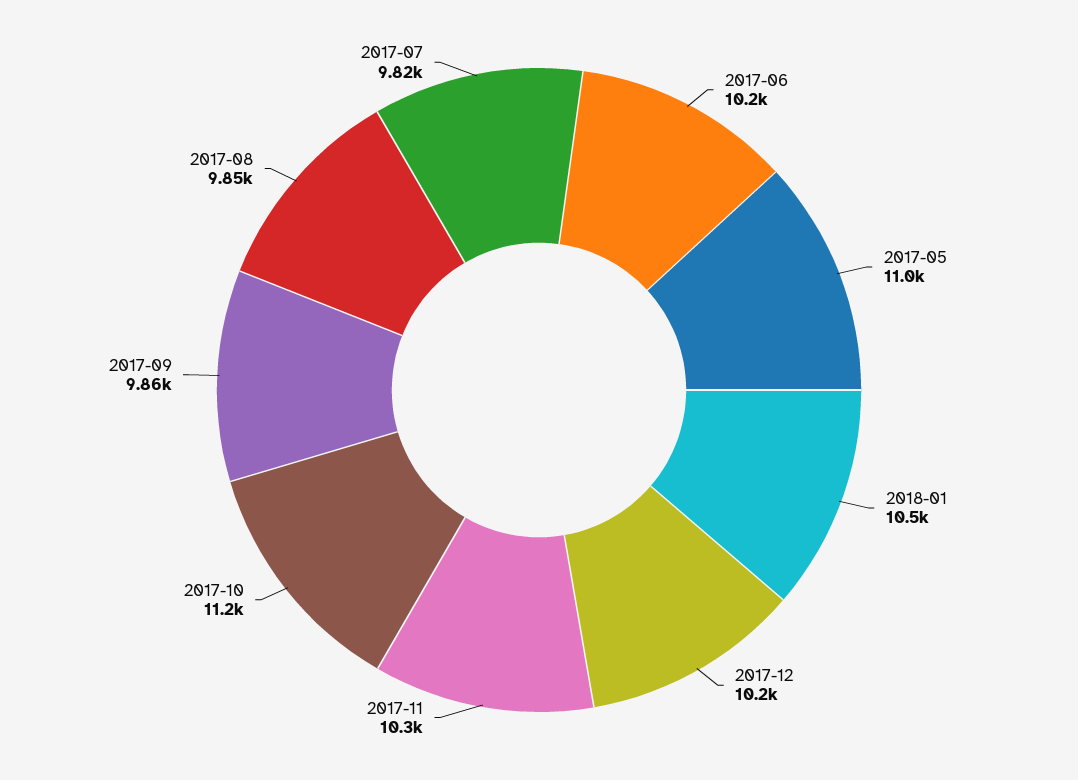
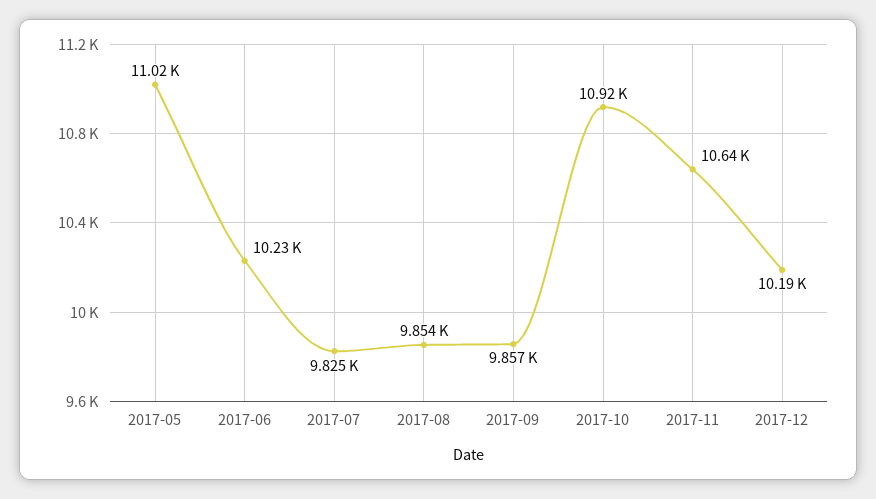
2018-01: 10500 -> none
2017-11: 10300 -> 10640
2017-10: 11200 -> 10920

